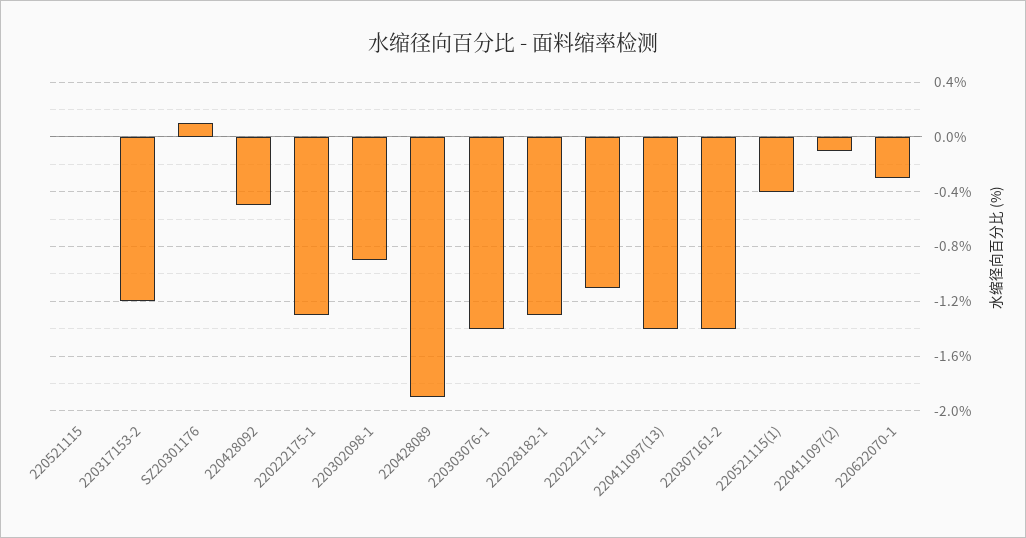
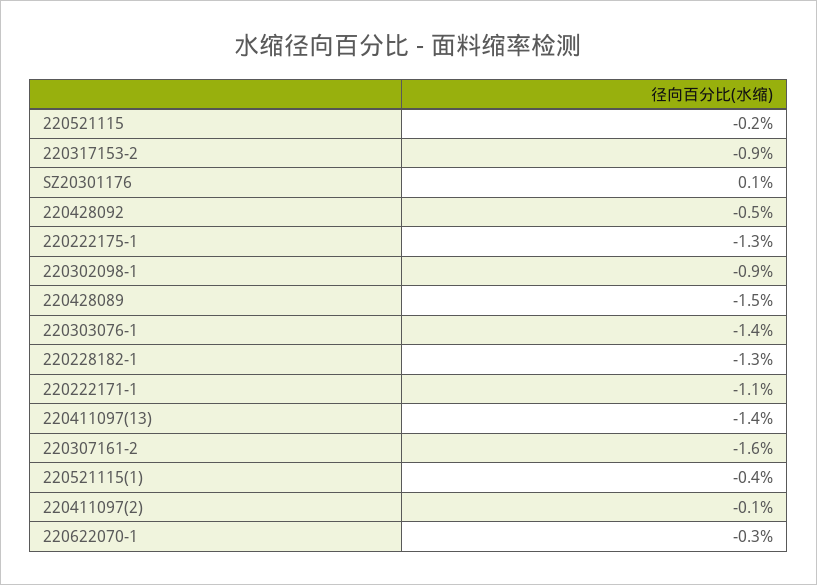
220521115: 0 -> -0.2
220317153-2: -1.2 -> -0.9
220428089: -1.9 -> -1.5
220307161-2: -1.4 -> -1.6

